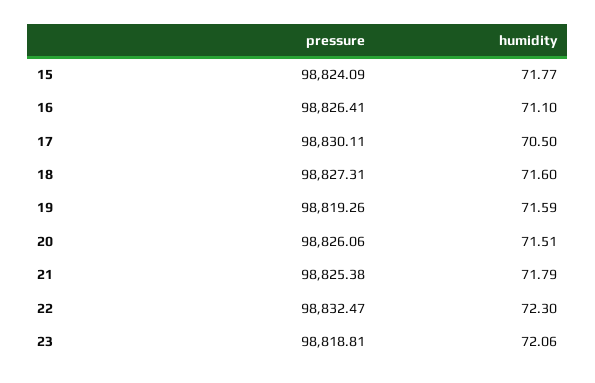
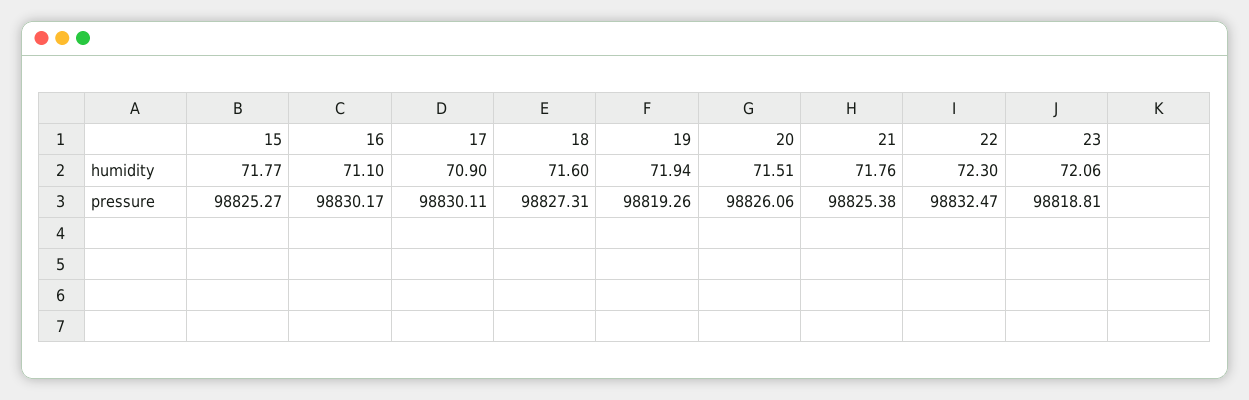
pressure, 15: 98824.09 -> 98825.27
pressure, 16: 98826.41 -> 98830.17
humidity, 17: 70.5 -> 70.9
humidity, 19: 71.59 -> 71.94
humidity, 21: 71.79 -> 71.76

